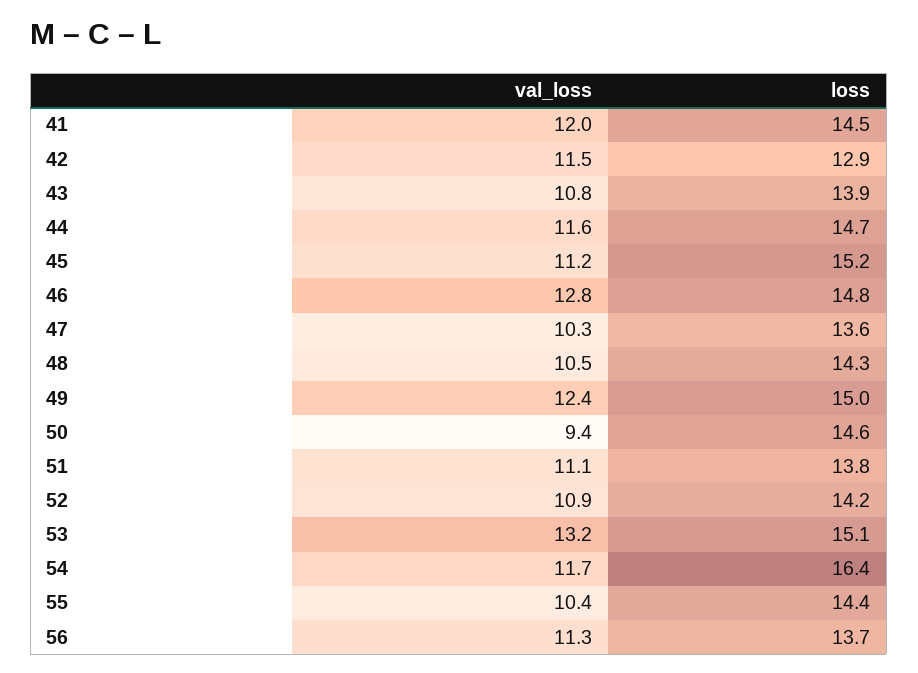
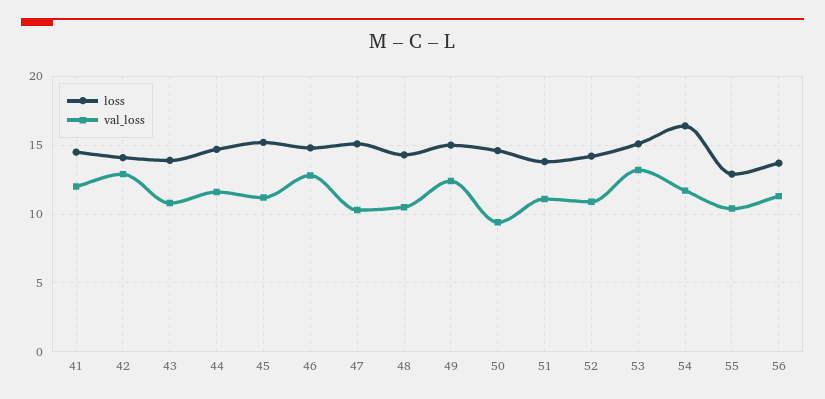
val_loss, 42: 11.5 -> 13
loss, 42: 12.9 -> 14
loss, 47: 13.6 -> 15
loss, 55: 14.4 -> 13

